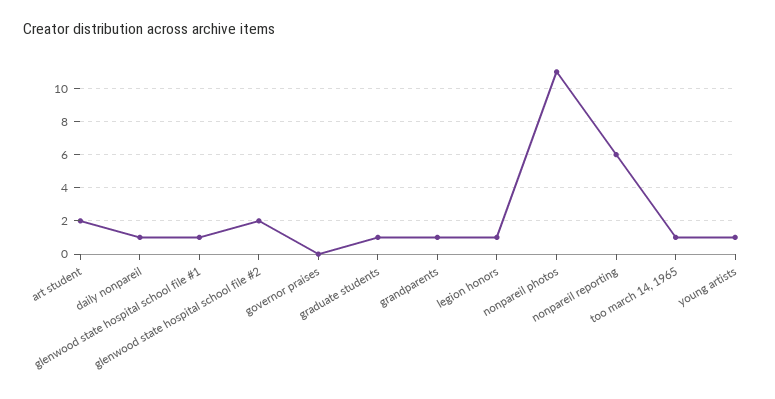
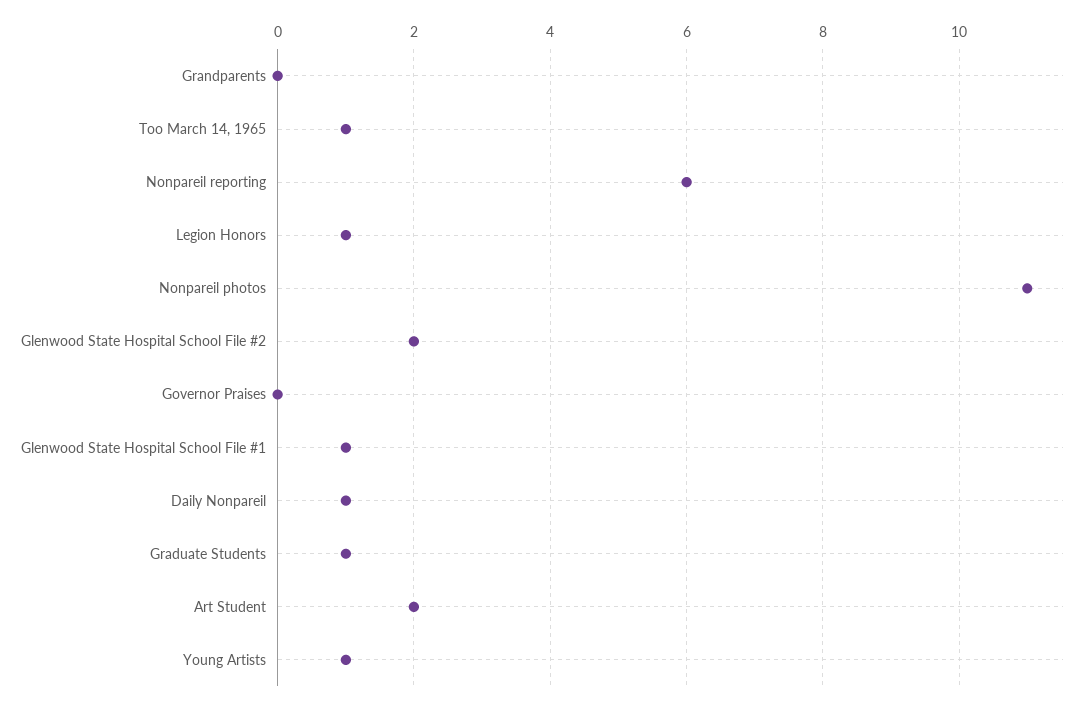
grandparents: 1 -> 0

